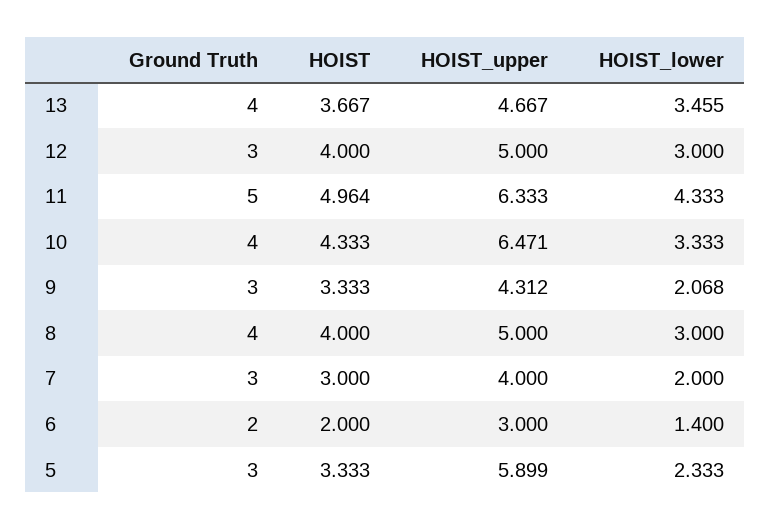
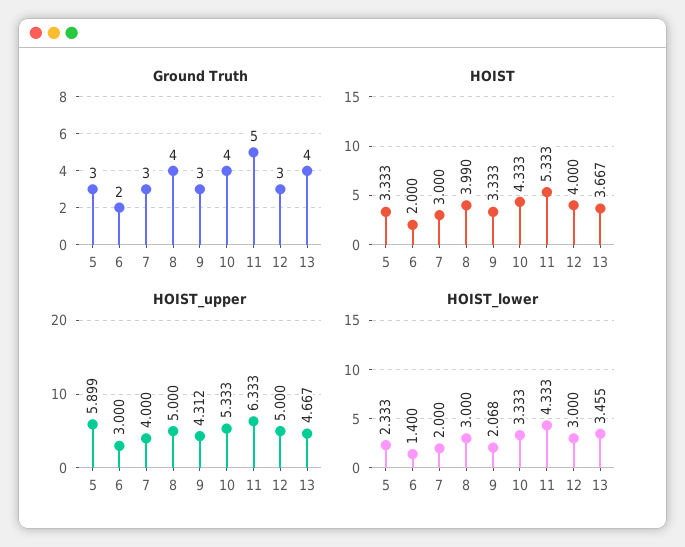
HOIST, 11: 4.964 -> 5.333
HOIST_upper, 10: 6.471 -> 5.333
HOIST, 8: 4 -> 3.99

